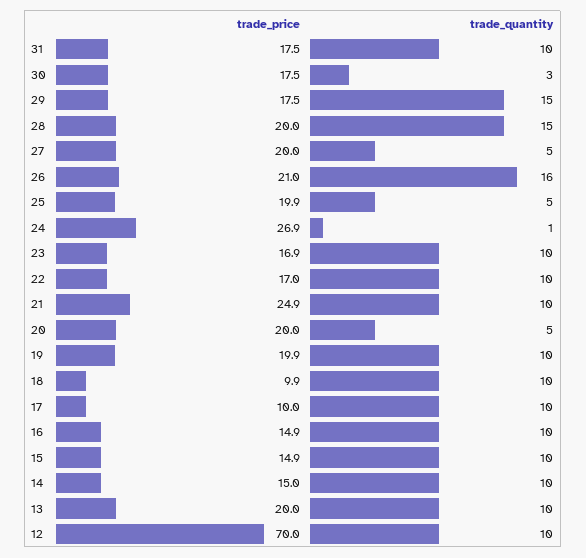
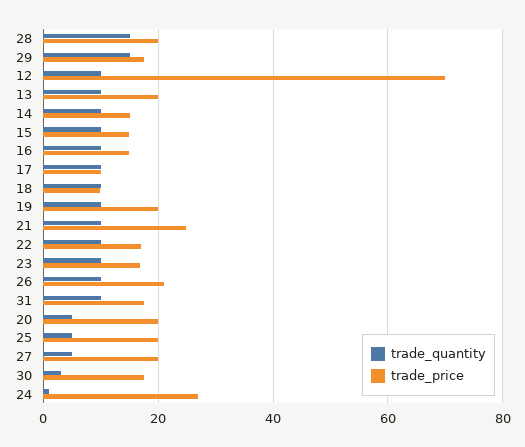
trade_quantity, 26: 16 -> 10

